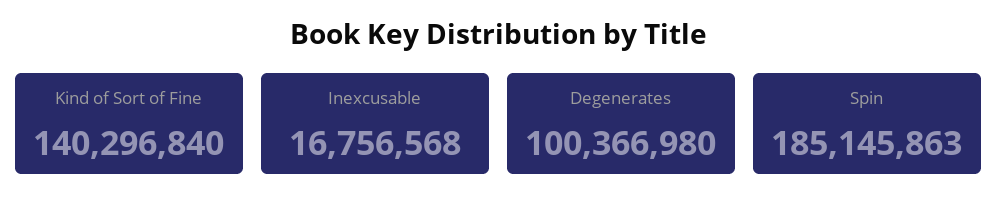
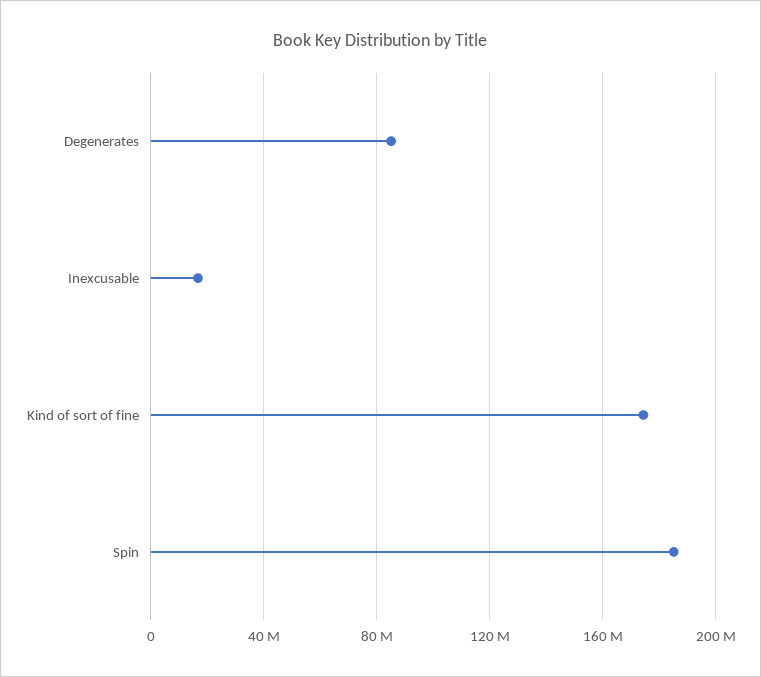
Kind of Sort of Fine: 140296840 -> 175000000
Degenerates: 100366980 -> 85000000

